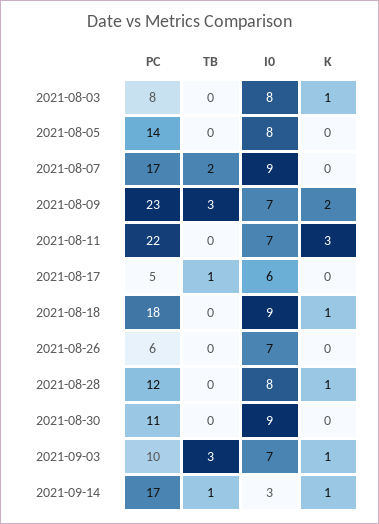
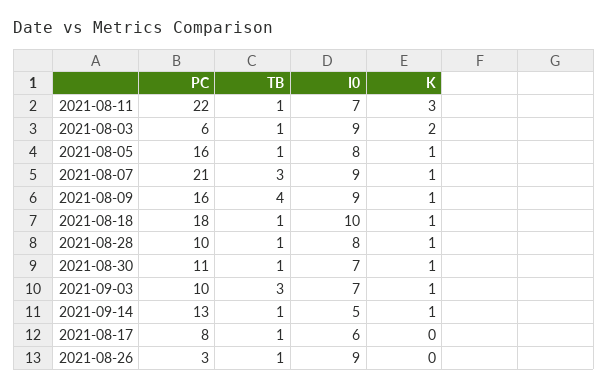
PC, 2021-08-03: 8 -> 6
TB, 2021-08-03: 0 -> 1
I0, 2021-08-03: 8 -> 9
K, 2021-08-03: 1 -> 2
PC, 2021-08-05: 14 -> 16
TB, 2021-08-05: 0 -> 1
K, 2021-08-05: 0 -> 1
PC, 2021-08-07: 17 -> 21
TB, 2021-08-07: 2 -> 3
K, 2021-08-07: 0 -> 1
PC, 2021-08-09: 23 -> 16
TB, 2021-08-09: 3 -> 4
I0, 2021-08-09: 7 -> 9
K, 2021-08-09: 2 -> 1
TB, 2021-08-11: 0 -> 1
PC, 2021-08-17: 5 -> 8
TB, 2021-08-18: 0 -> 1
I0, 2021-08-18: 9 -> 10
PC, 2021-08-26: 6 -> 3
TB, 2021-08-26: 0 -> 1
I0, 2021-08-26: 7 -> 9
PC, 2021-08-28: 12 -> 10
TB, 2021-08-28: 0 -> 1
TB, 2021-08-30: 0 -> 1
I0, 2021-08-30: 9 -> 7
K, 2021-08-30: 0 -> 1
PC, 2021-09-14: 17 -> 13
I0, 2021-09-14: 3 -> 5

